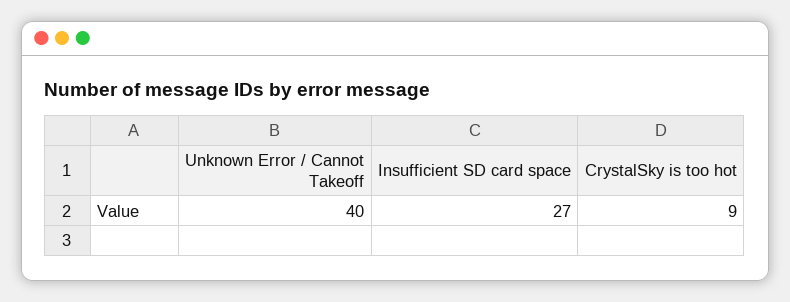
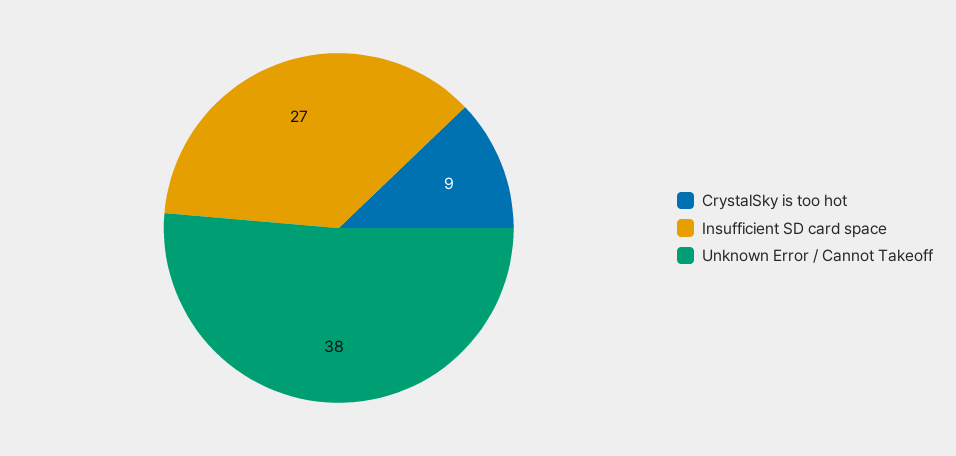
Unknown Error / Cannot Takeoff: 40 -> 38

